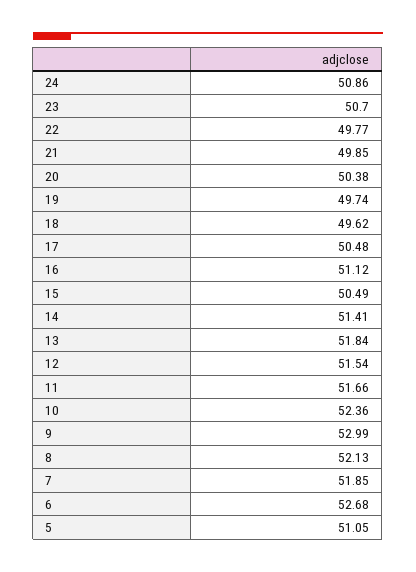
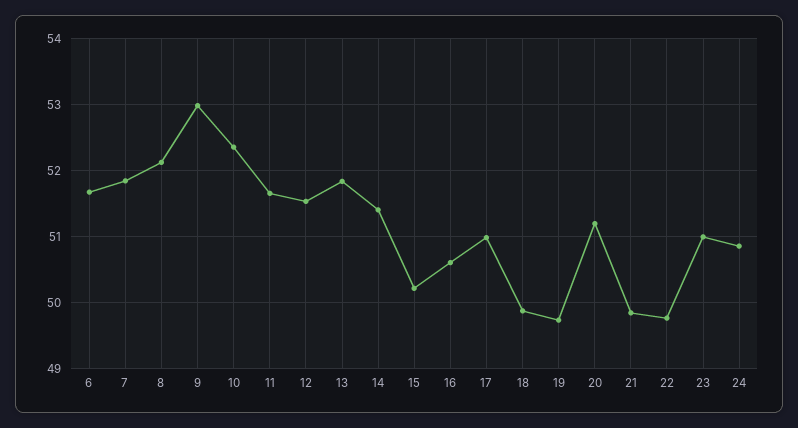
23: 50.7 -> 51
20: 50.38 -> 51.2
18: 49.62 -> 49.9
17: 50.48 -> 51
16: 51.12 -> 50.6
15: 50.49 -> 50.2
6: 52.68 -> 51.7
5: 51.05 -> none

